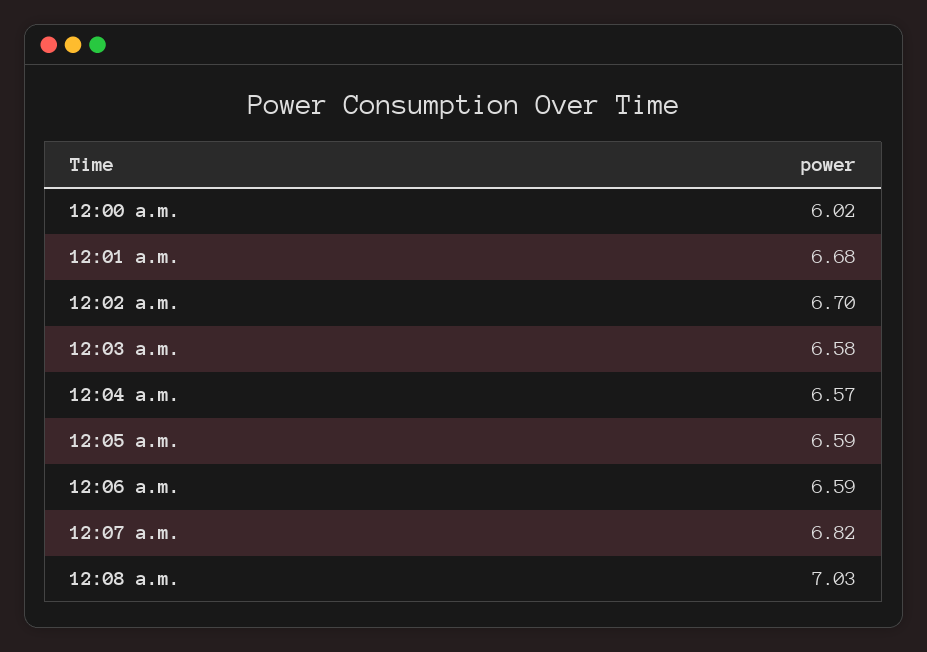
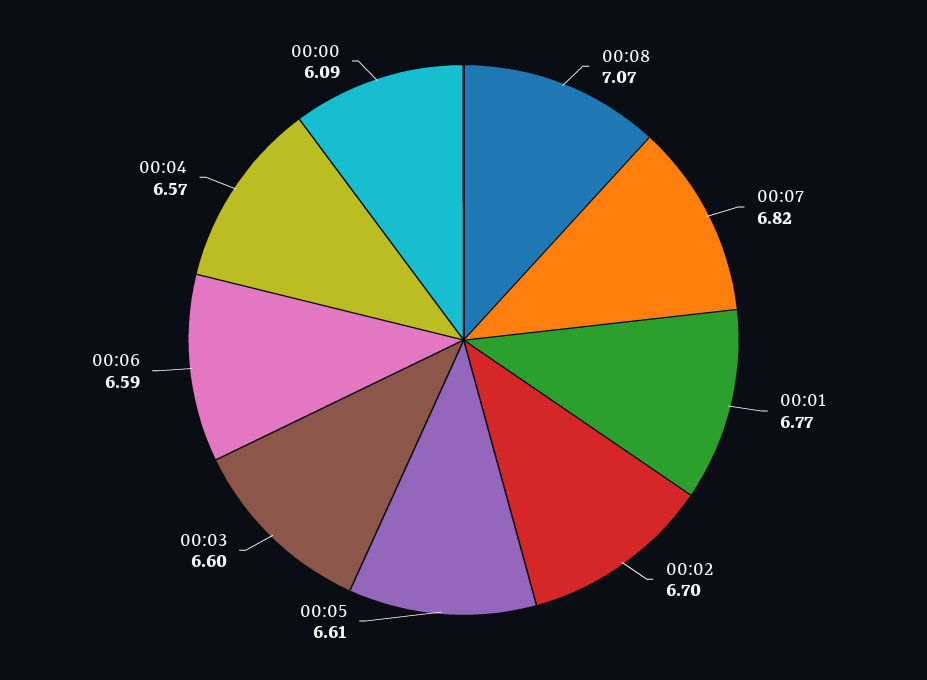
12:00 a.m.: 6.02 -> 6.09
12:01 a.m.: 6.68 -> 6.77
12:03 a.m.: 6.58 -> 6.6
12:05 a.m.: 6.59 -> 6.61
12:08 a.m.: 7.03 -> 7.07

